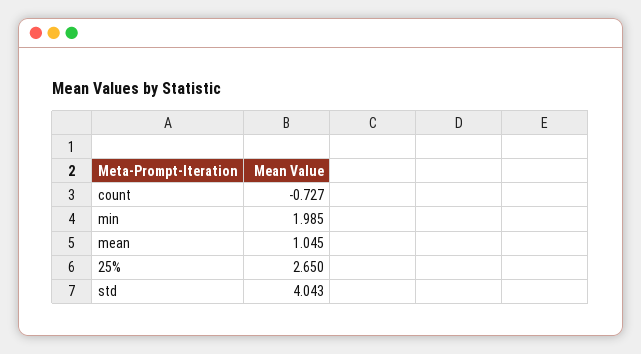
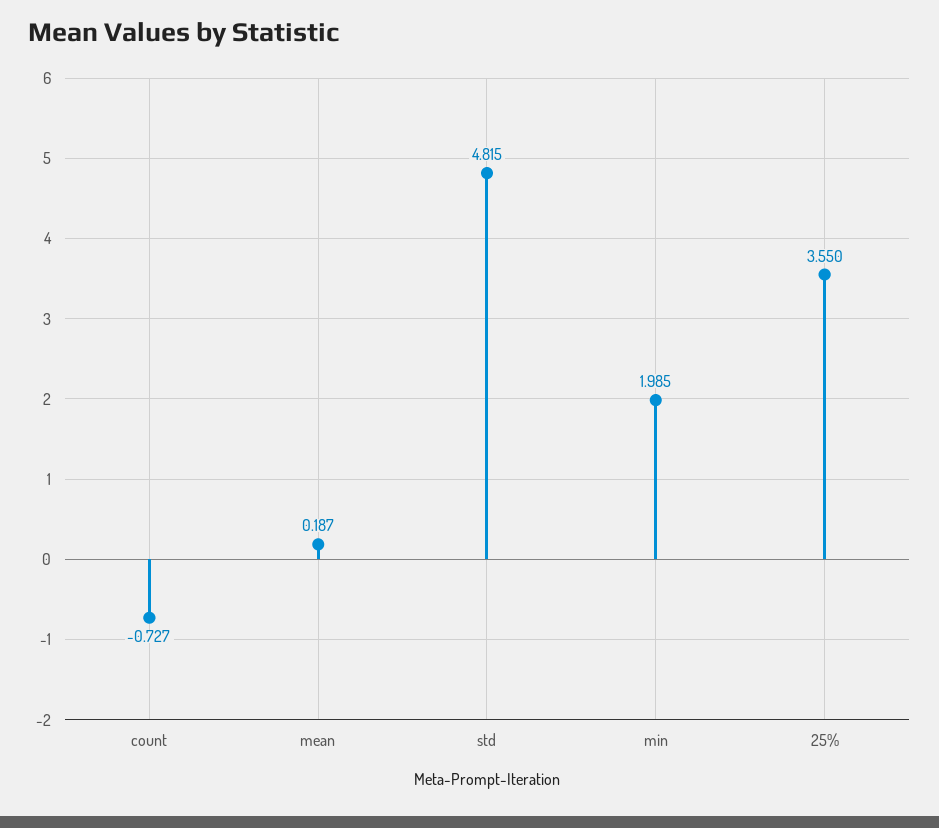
mean: 1.045 -> 0.187
25%: 2.65 -> 3.55
std: 4.043 -> 4.815

